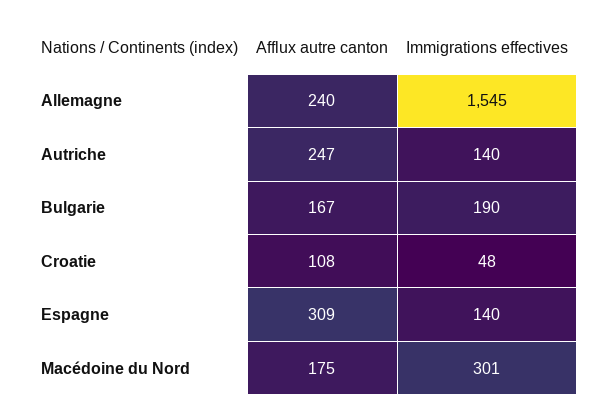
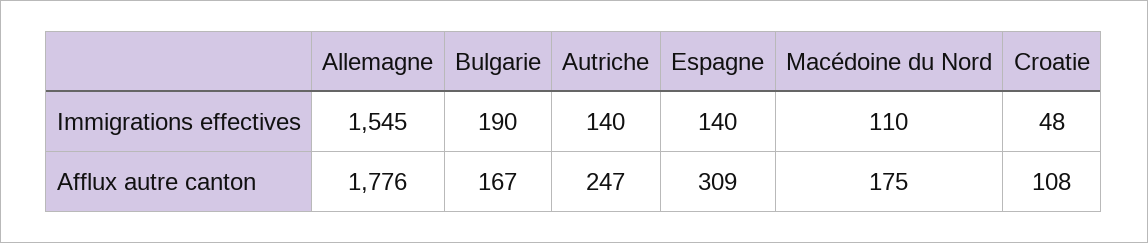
Afflux autre canton, Allemagne: 240 -> 1776
Immigrations effectives, Macédoine du Nord: 301 -> 110

